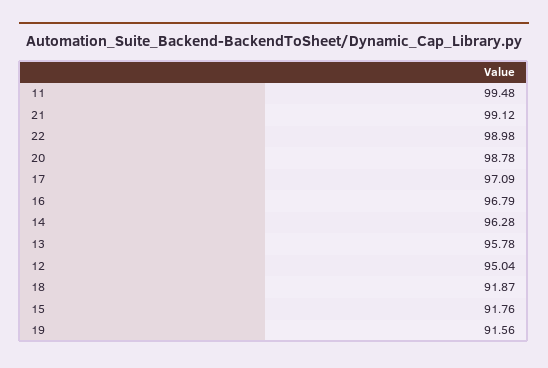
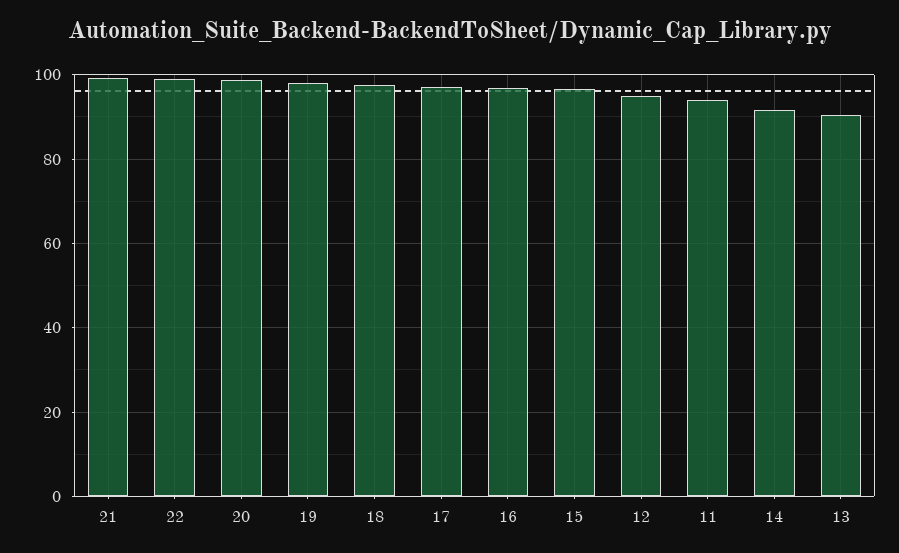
11: 99.48 -> 94
14: 96.28 -> 92
13: 95.78 -> 90
18: 91.87 -> 98
15: 91.76 -> 96
19: 91.56 -> 98

